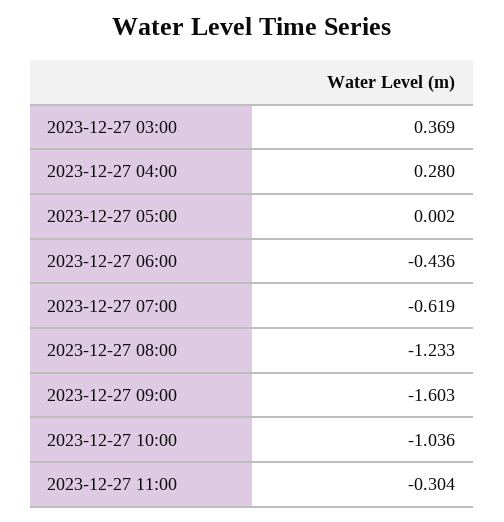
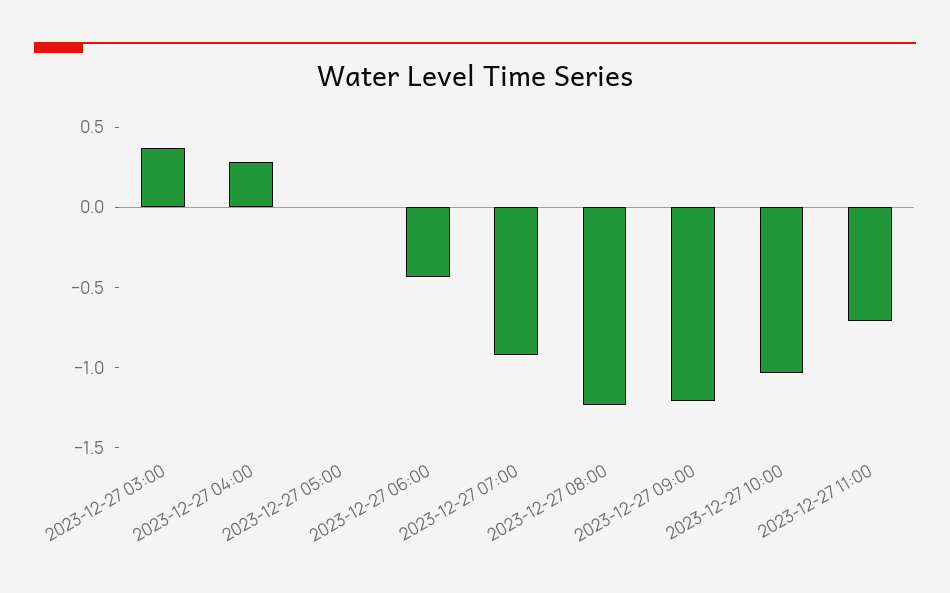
2023-12-27 07:00: -0.619 -> -0.9
2023-12-27 09:00: -1.603 -> -1.2
2023-12-27 11:00: -0.304 -> -0.7

